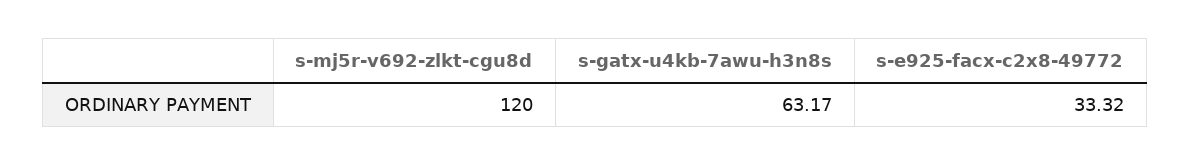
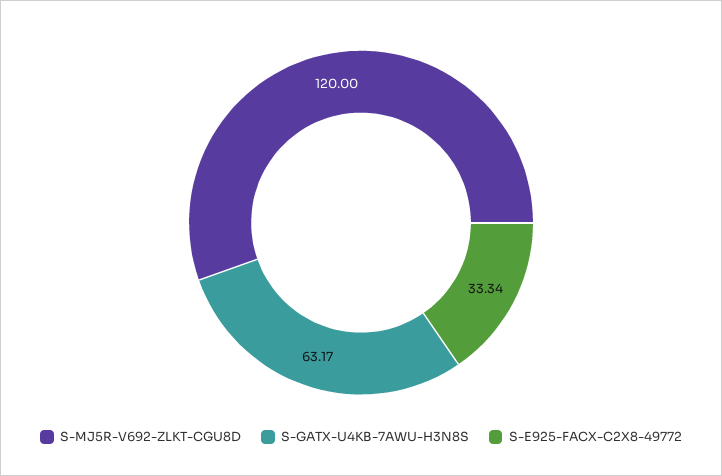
s-e925-facx-c2x8-49772: 33.32 -> 33.34

